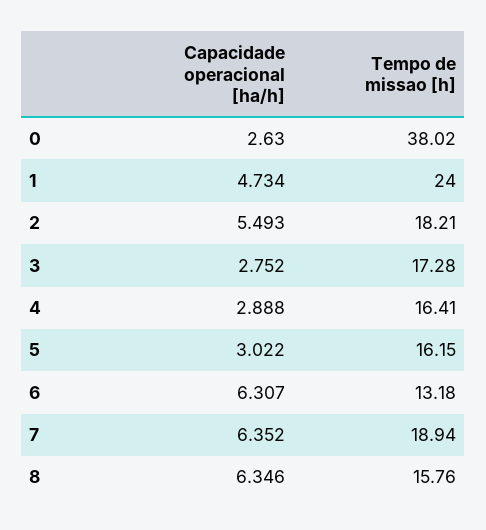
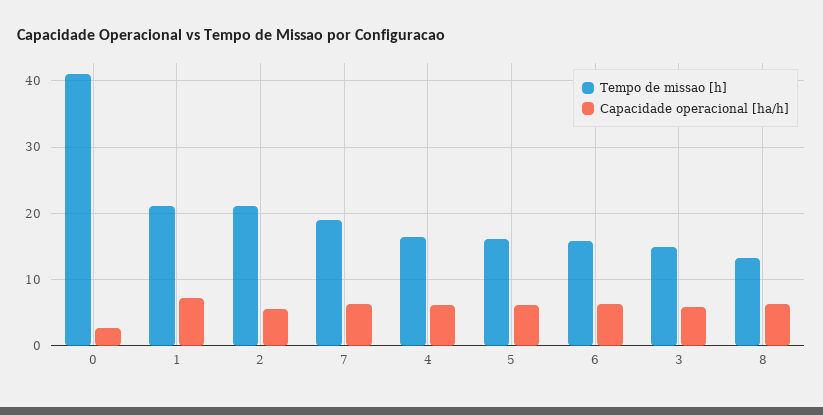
Tempo de missao [h], 0: 38.02 -> 41
Capacidade operacional [ha/h], 1: 4.734 -> 7
Tempo de missao [h], 1: 24 -> 21
Tempo de missao [h], 2: 18.21 -> 21
Capacidade operacional [ha/h], 3: 2.752 -> 6
Tempo de missao [h], 3: 17.28 -> 15
Capacidade operacional [ha/h], 4: 2.888 -> 6
Capacidade operacional [ha/h], 5: 3.022 -> 6
Tempo de missao [h], 6: 13.18 -> 16
Tempo de missao [h], 8: 15.76 -> 13

